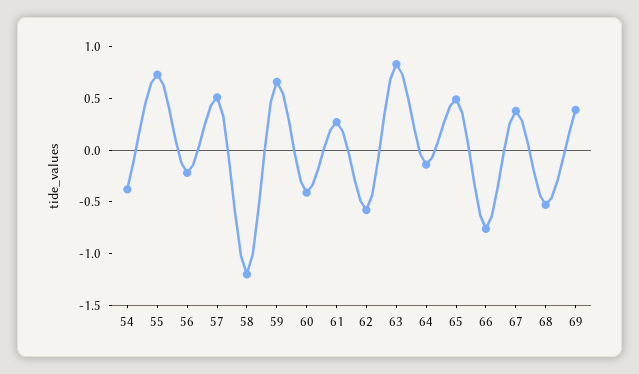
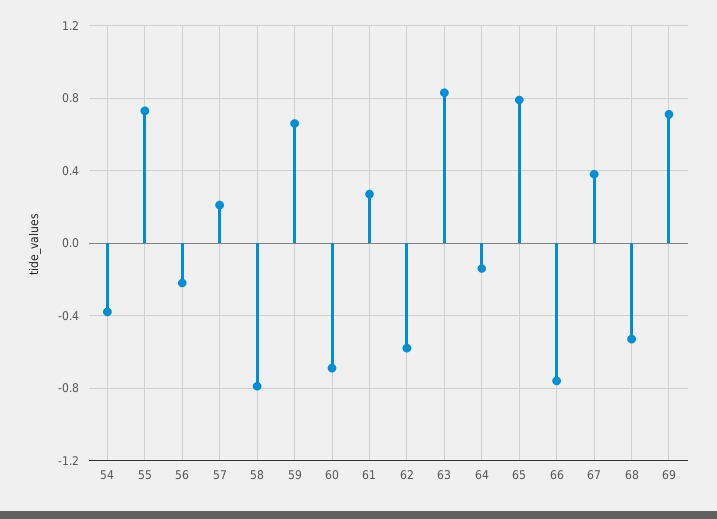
57: 0.5 -> 0.2
58: -1.2 -> -0.8
60: -0.4 -> -0.7
65: 0.5 -> 0.8
69: 0.4 -> 0.7

